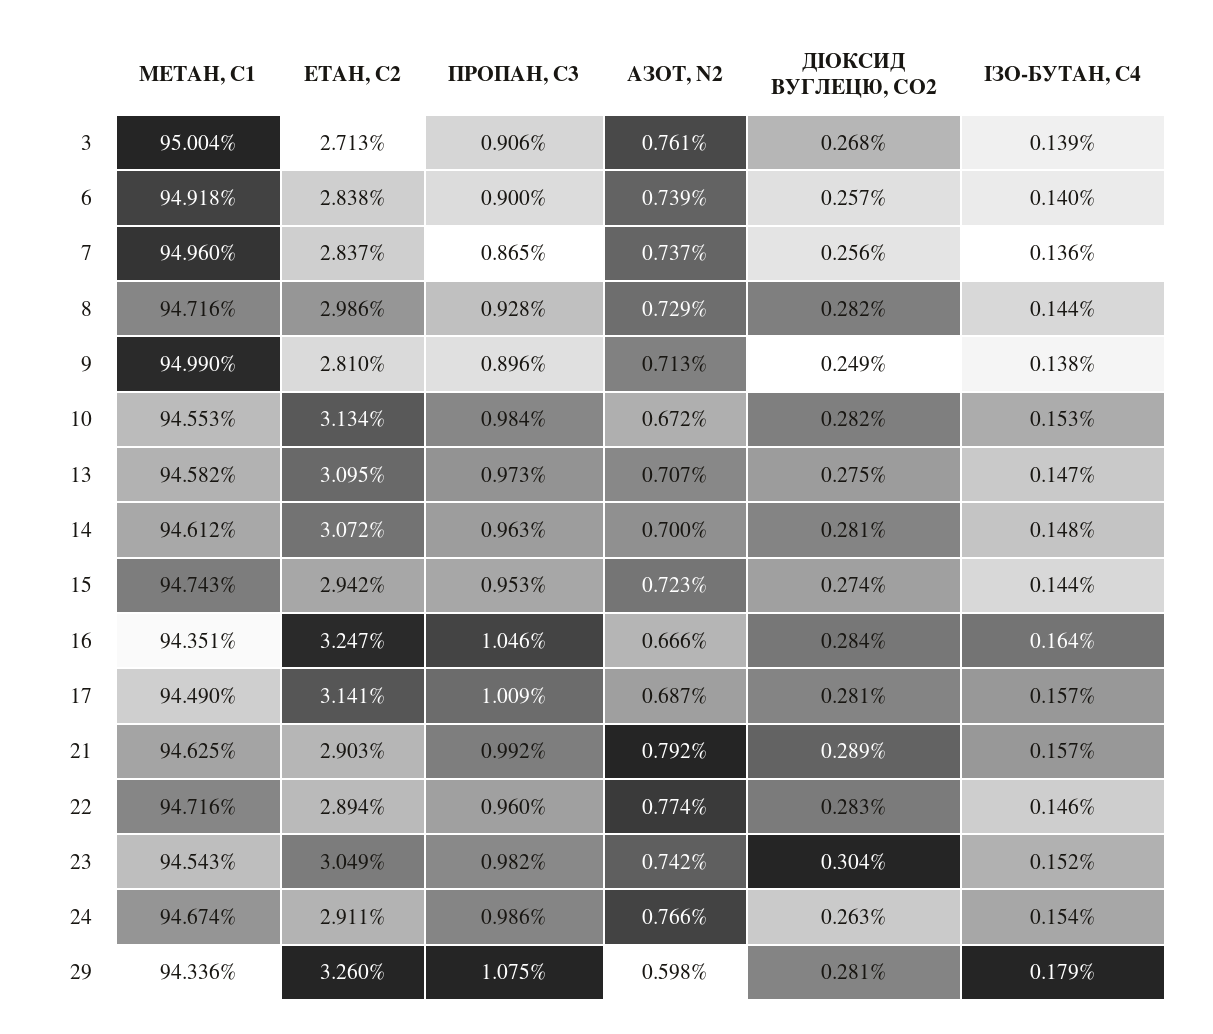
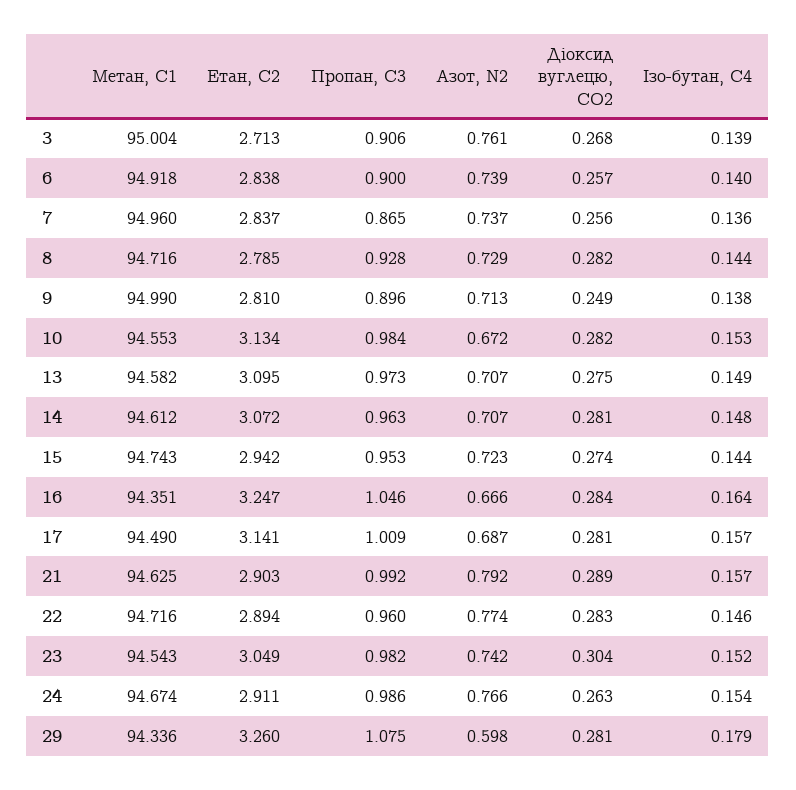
ЕТАН, С2, 8: 2.986 -> 2.785
ІЗО-БУТАН, С4, 13: 0.147 -> 0.149
АЗОТ, N2, 14: 0.7 -> 0.707

